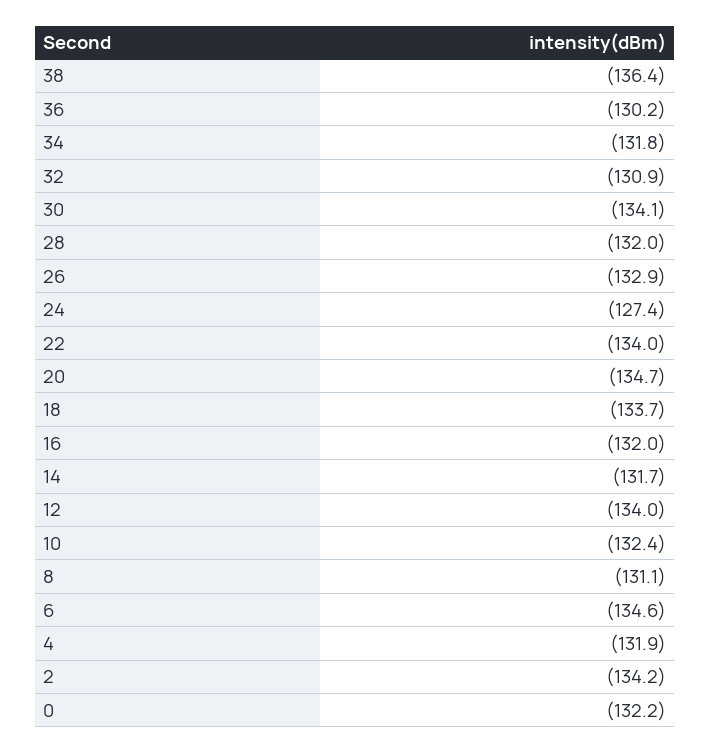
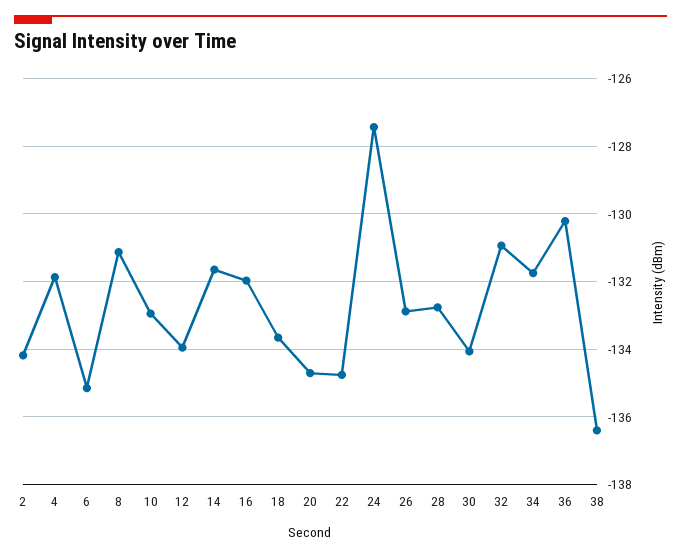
28: -132 -> -132.8
22: -134 -> -134.8
10: -132.4 -> -133
6: -134.6 -> -135.2
0: -132.2 -> none

